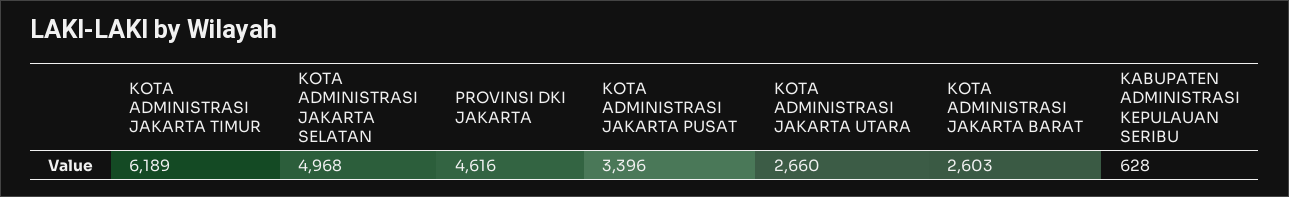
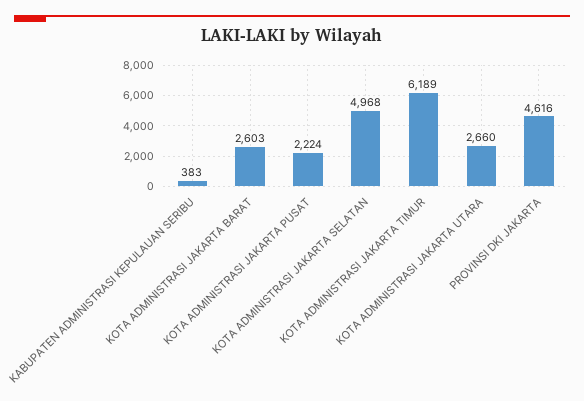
KOTA ADMINISTRASI JAKARTA PUSAT: 3396 -> 2224
KABUPATEN ADMINISTRASI KEPULAUAN SERIBU: 628 -> 383

